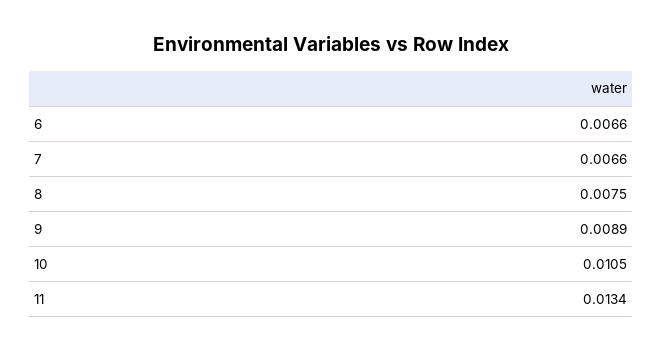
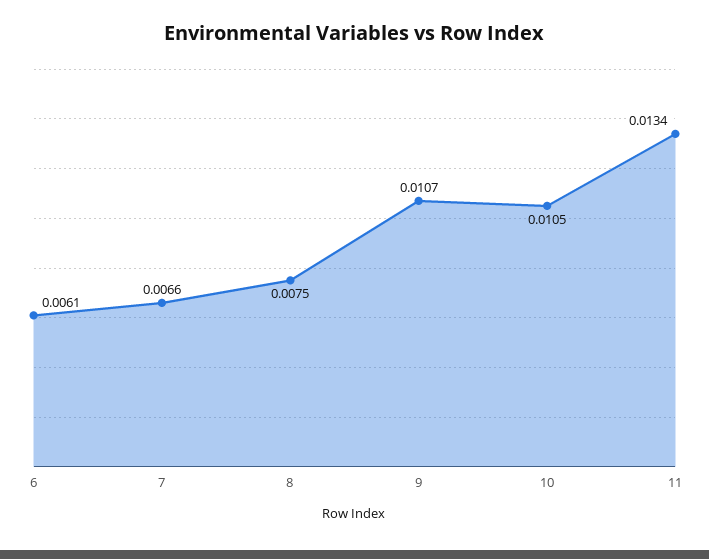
6: 0.0066 -> 0.0061
9: 0.0089 -> 0.0107

